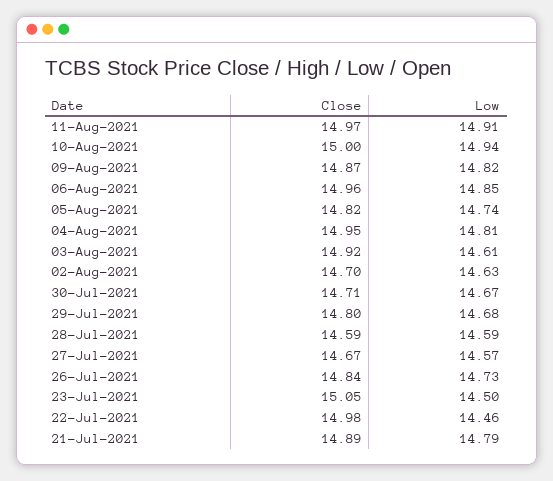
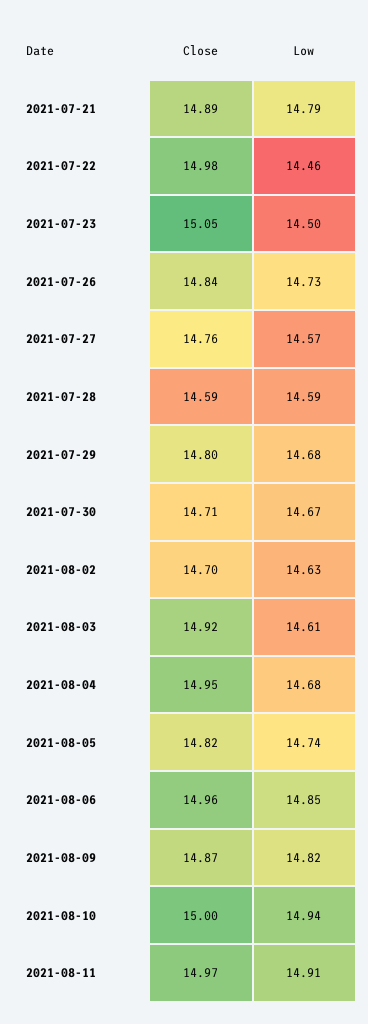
Low, 04-Aug-2021: 14.81 -> 14.68
Close, 27-Jul-2021: 14.67 -> 14.76

